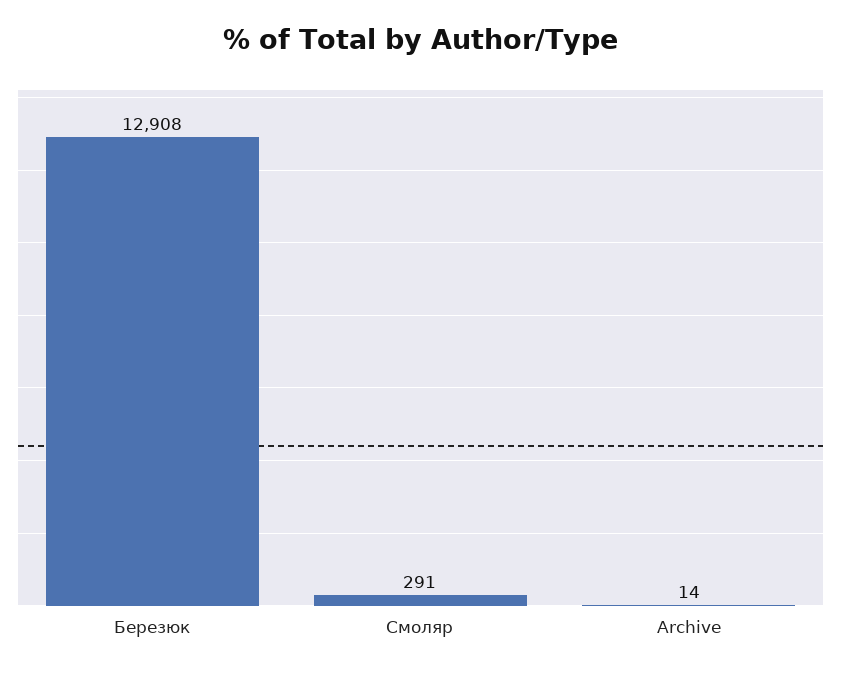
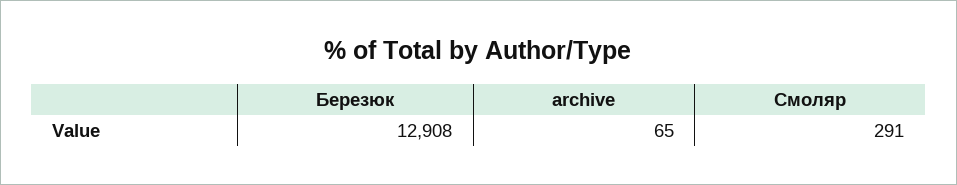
Archive: 14 -> 65

